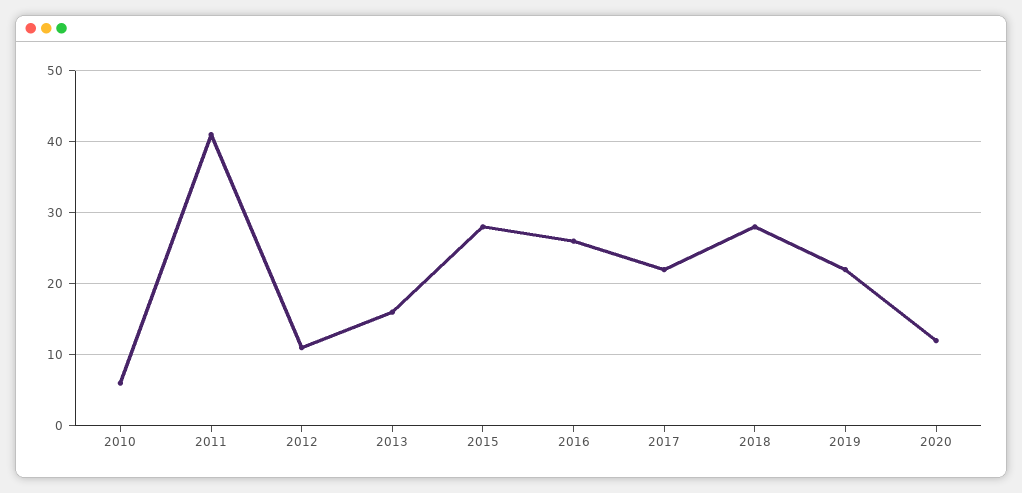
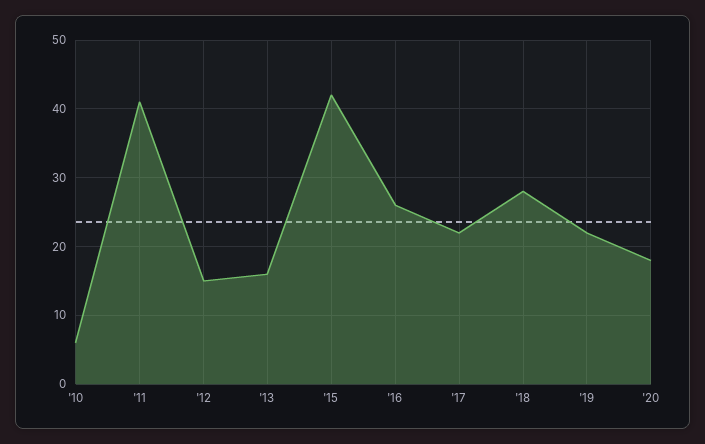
2012: 11 -> 15
2015: 28 -> 42
2020: 12 -> 18

